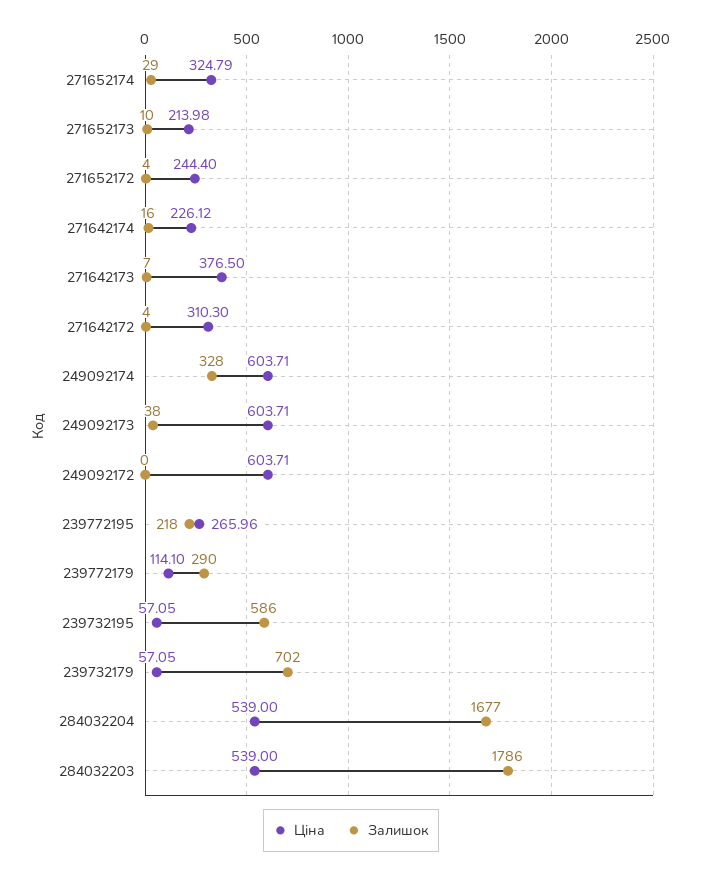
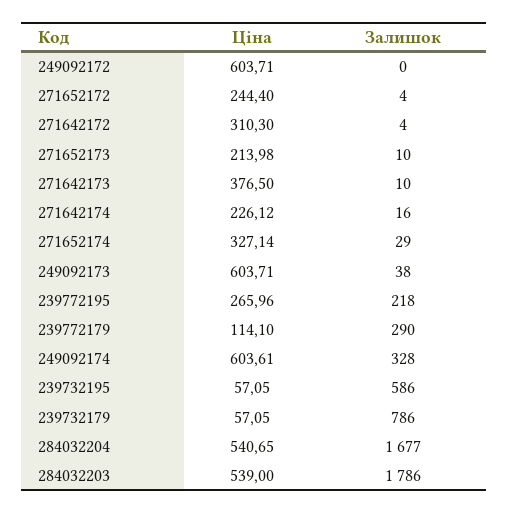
Ціна, 271652174: 324.79 -> 327.14
Залишок, 271642173: 7 -> 10
Ціна, 249092174: 603.71 -> 603.61
Залишок, 239732179: 702 -> 786
Ціна, 284032204: 539 -> 540.65

